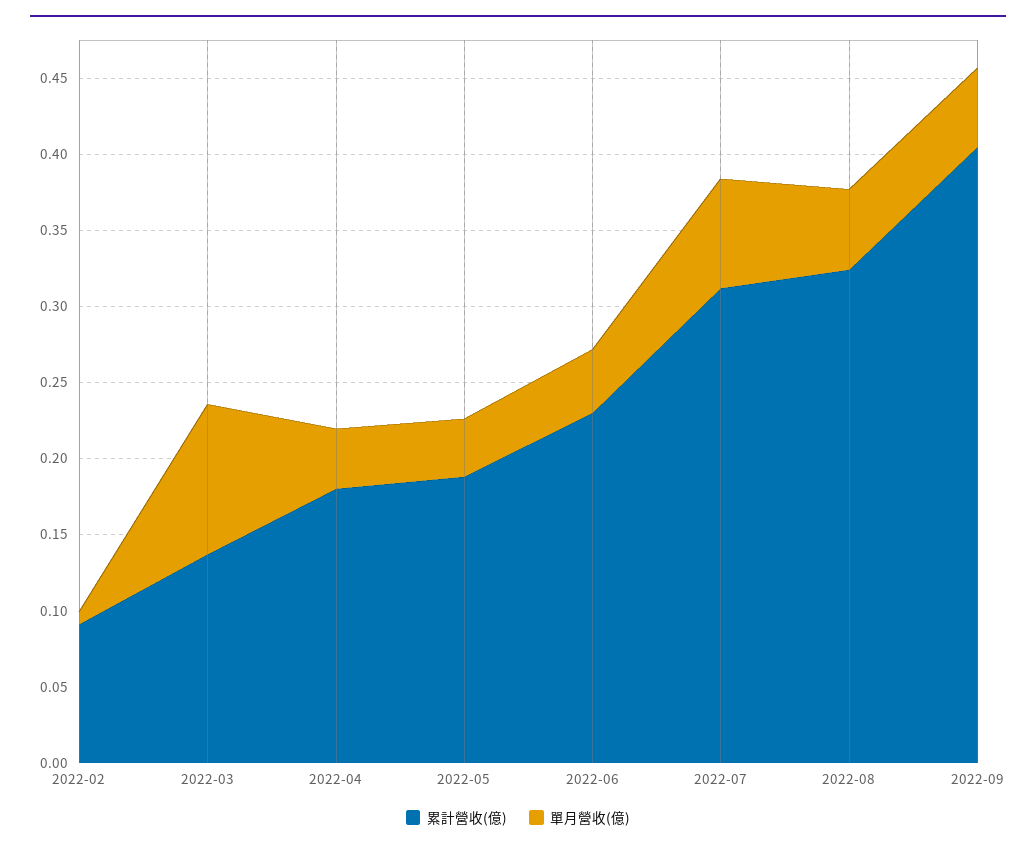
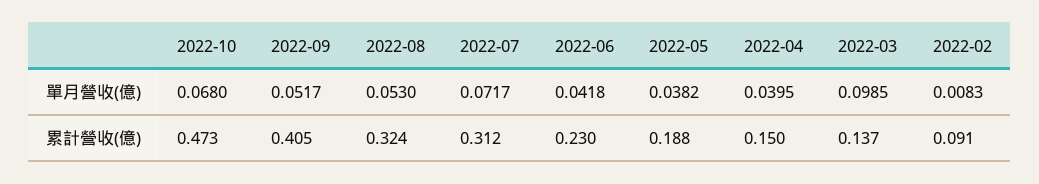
累計營收(億), 2022-04: 0.18 -> 0.15
單月營收(億), 2022-10: none -> 0.068
累計營收(億), 2022-10: none -> 0.473

